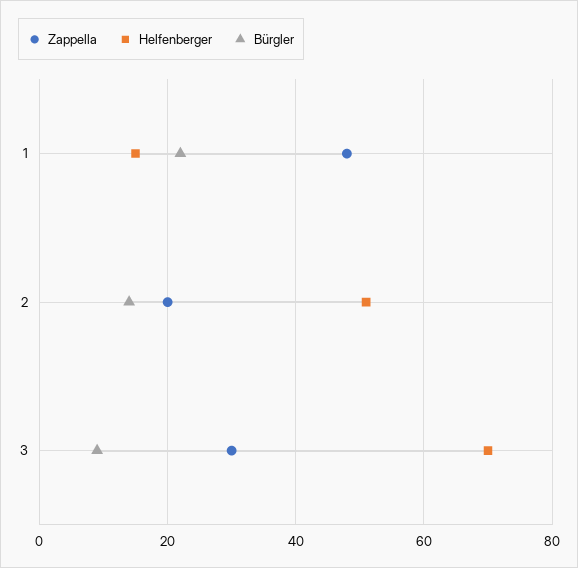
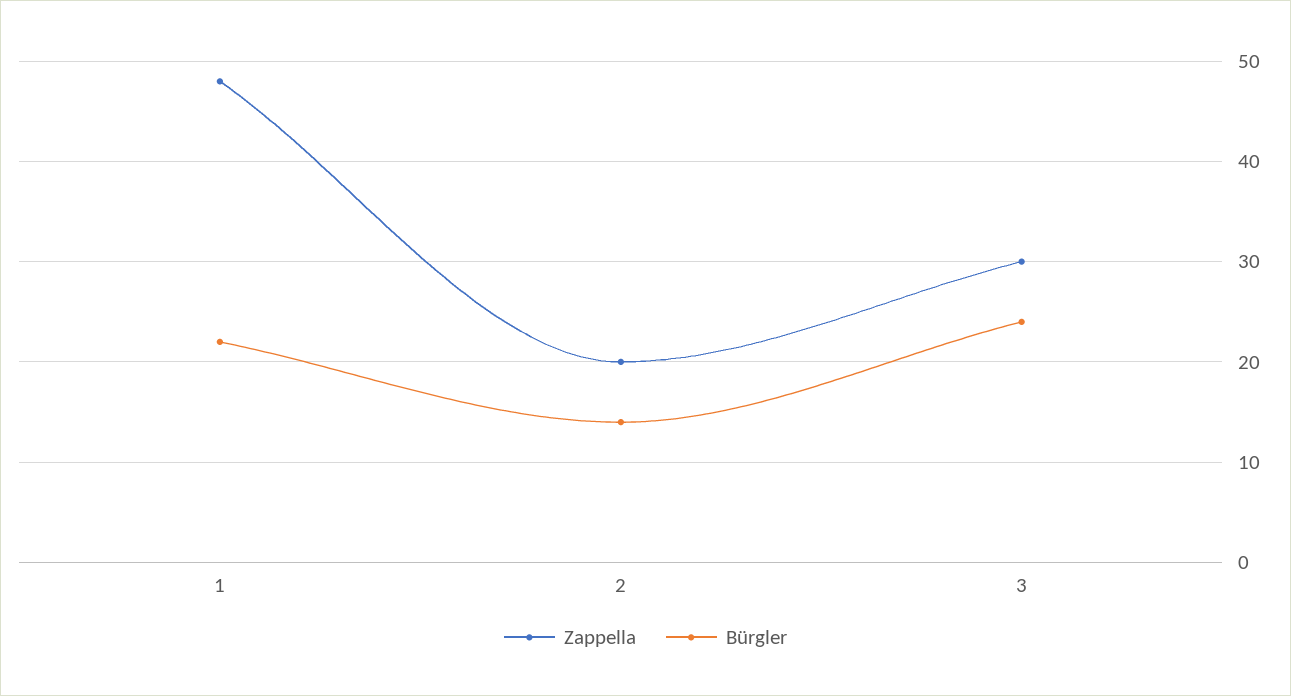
Helfenberger, 1: 15 -> none
Helfenberger, 2: 50 -> none
Helfenberger, 3: 70 -> none
Bürgler, 3: 10 -> 24

